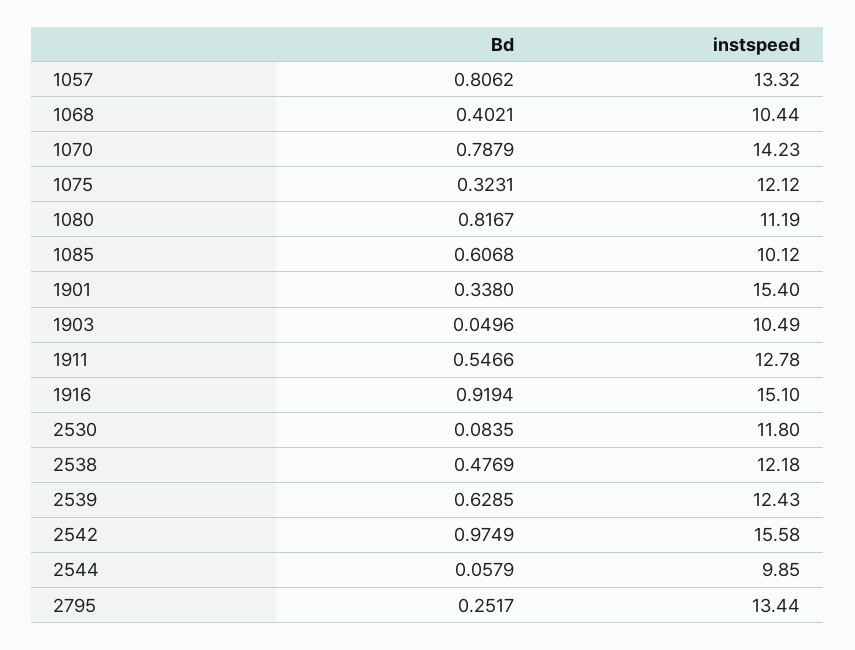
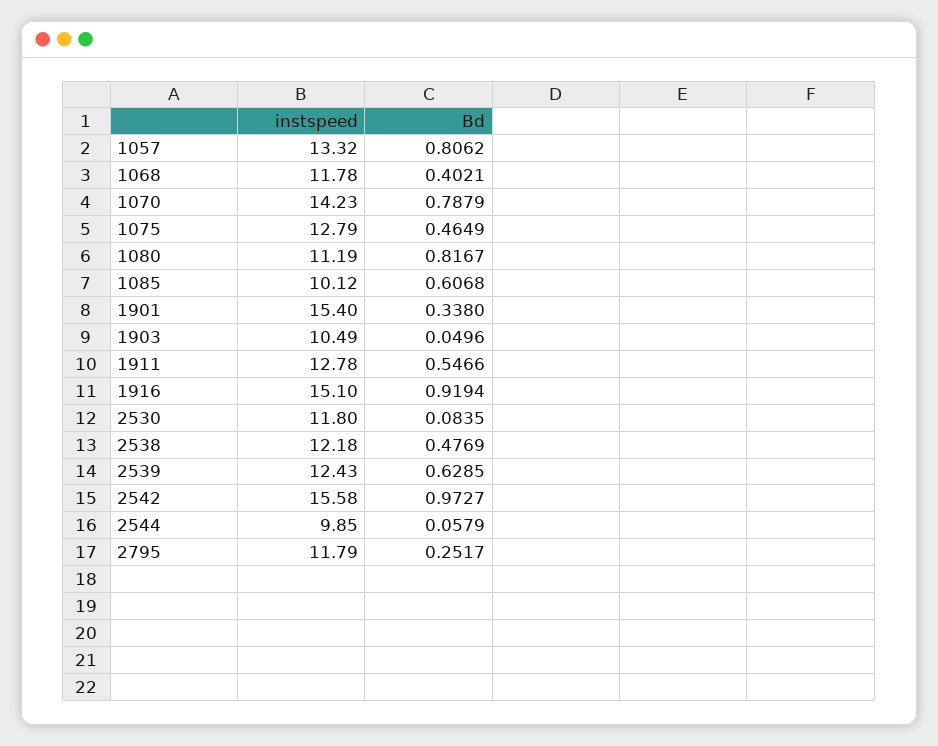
instspeed, 1068: 10.44 -> 11.78
Bd, 1075: 0.3231 -> 0.4649
instspeed, 1075: 12.12 -> 12.79
Bd, 2542: 0.9749 -> 0.9727
instspeed, 2795: 13.44 -> 11.79

